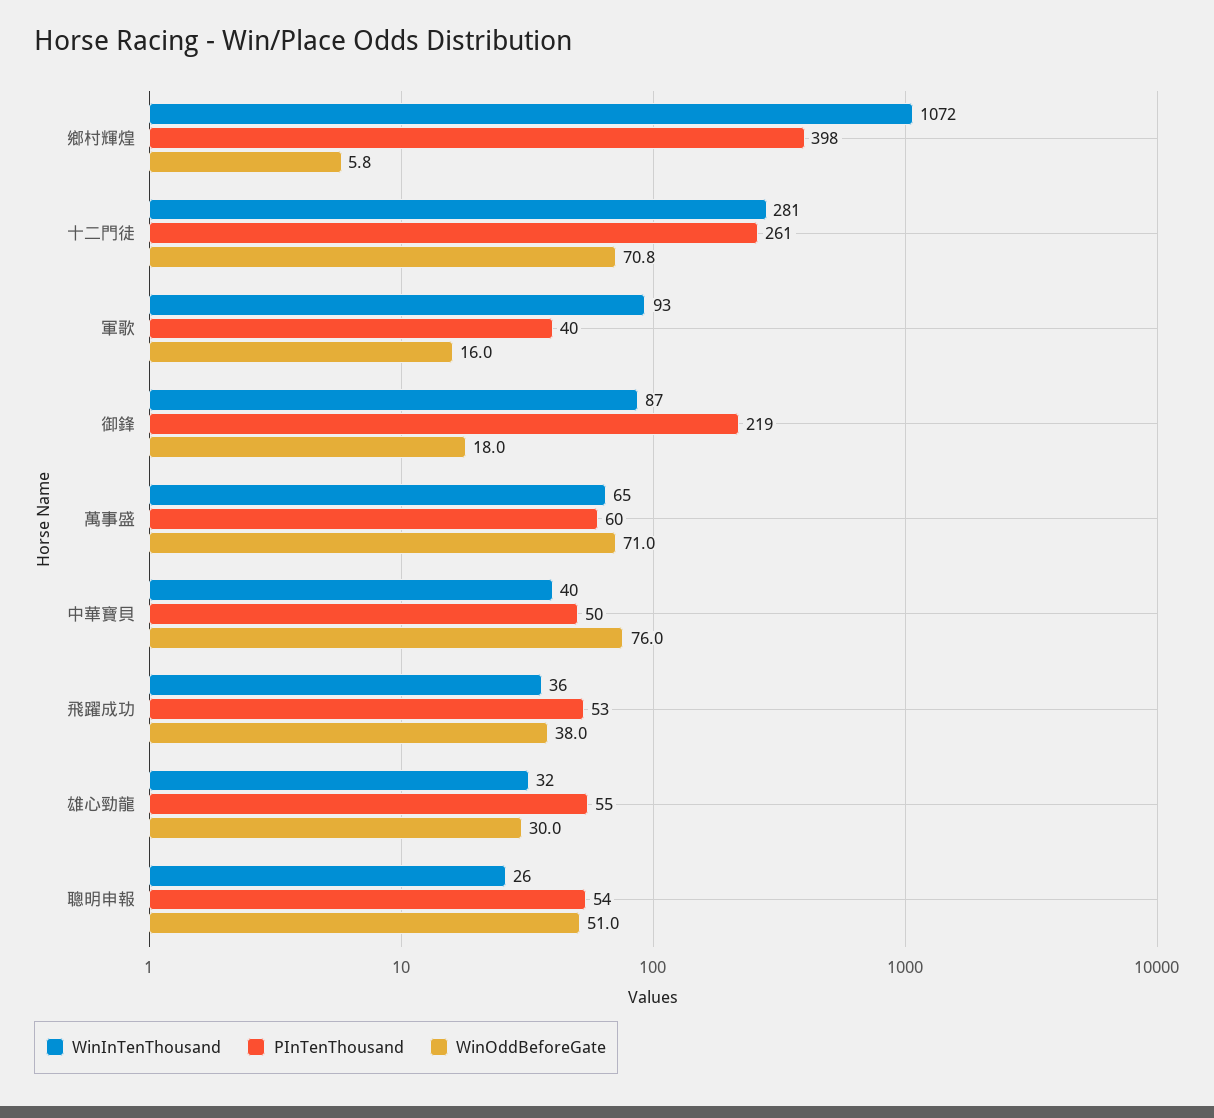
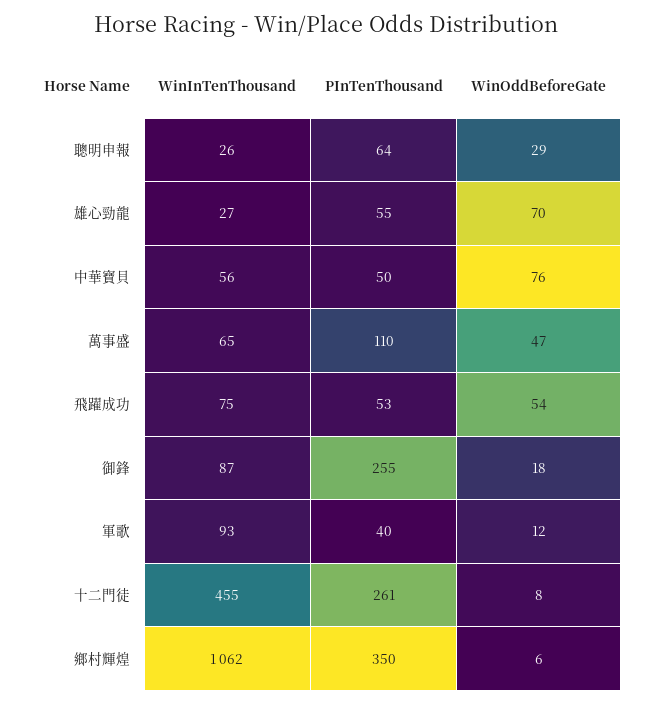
WinInTenThousand, 鄉村輝煌: 1072 -> 1062
PInTenThousand, 鄉村輝煌: 398 -> 350
WinInTenThousand, 十二門徒: 281 -> 455
WinOddBeforeGate, 十二門徒: 70.8 -> 8
WinOddBeforeGate, 軍歌: 16 -> 12
PInTenThousand, 御鋒: 219 -> 255
PInTenThousand, 萬事盛: 60 -> 110
WinOddBeforeGate, 萬事盛: 71 -> 47
WinInTenThousand, 中華寶貝: 40 -> 56
WinInTenThousand, 飛躍成功: 36 -> 75
WinOddBeforeGate, 飛躍成功: 38 -> 54
WinInTenThousand, 雄心勁龍: 32 -> 27
WinOddBeforeGate, 雄心勁龍: 30 -> 70
PInTenThousand, 聰明申報: 54 -> 64
WinOddBeforeGate, 聰明申報: 51 -> 29

